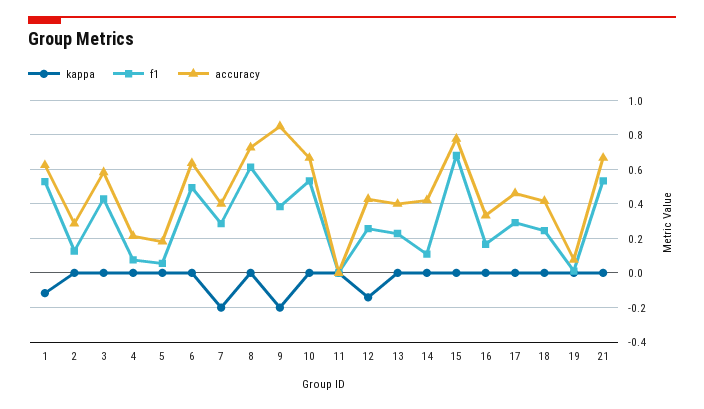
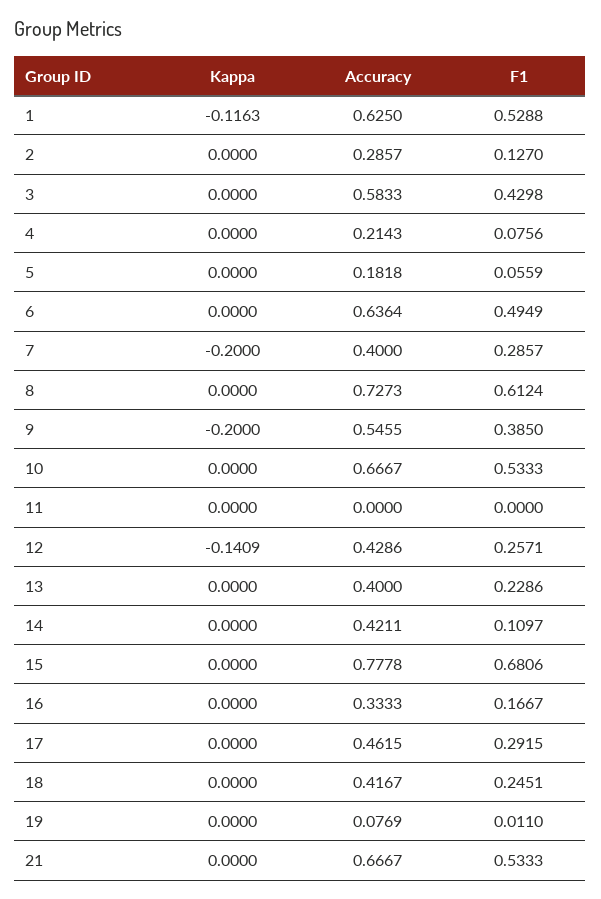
accuracy, 9: 0.85 -> 0.5455

